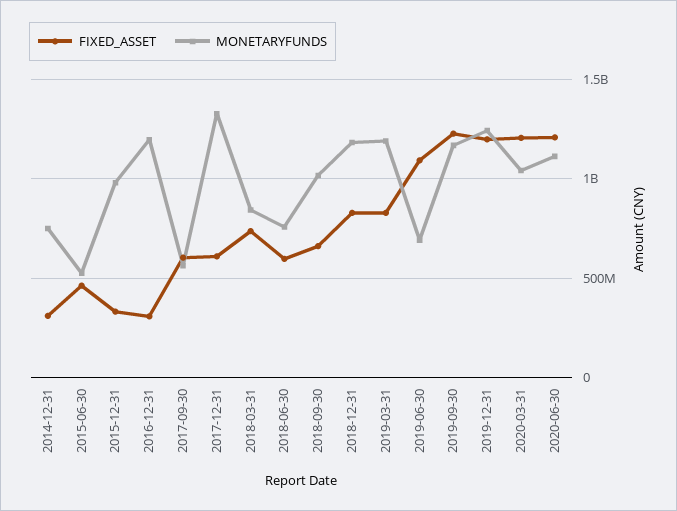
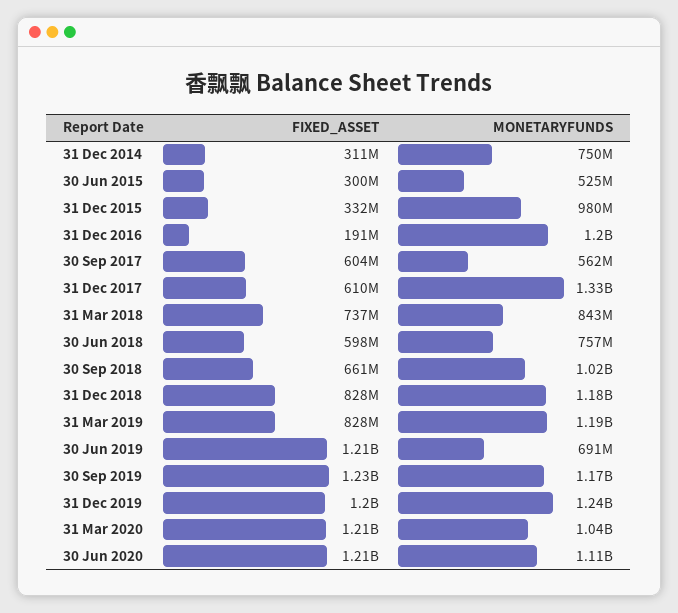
FIXED_ASSET, 2015-06-30: 450000000 -> 300000000
FIXED_ASSET, 2016-12-31: 300000000 -> 191000000
FIXED_ASSET, 2019-06-30: 1100000000 -> 1210000000

